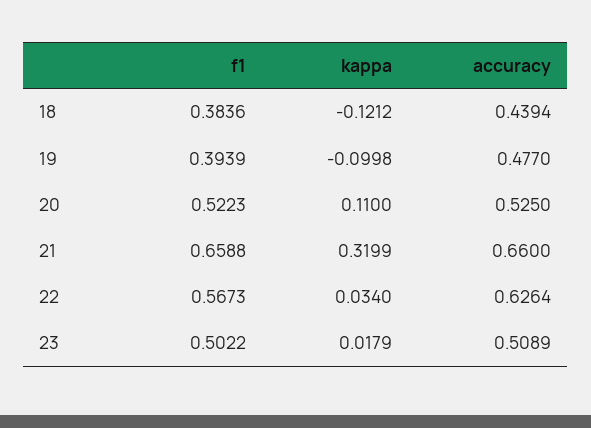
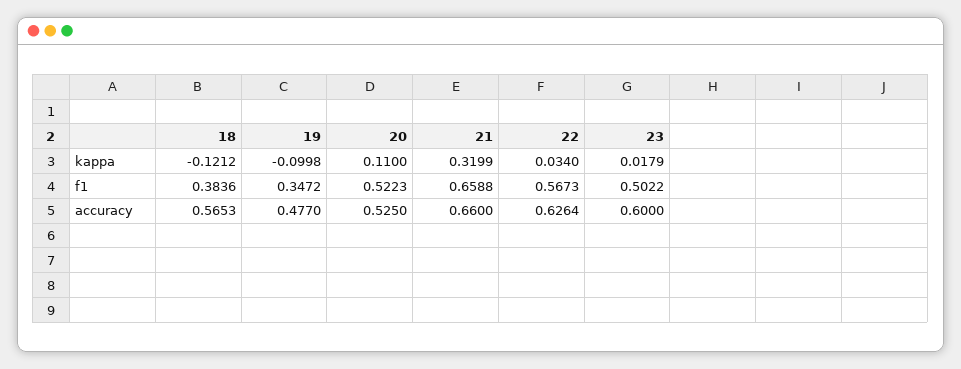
accuracy, 18: 0.4394 -> 0.5653
f1, 19: 0.3939 -> 0.3472
accuracy, 23: 0.5089 -> 0.6

